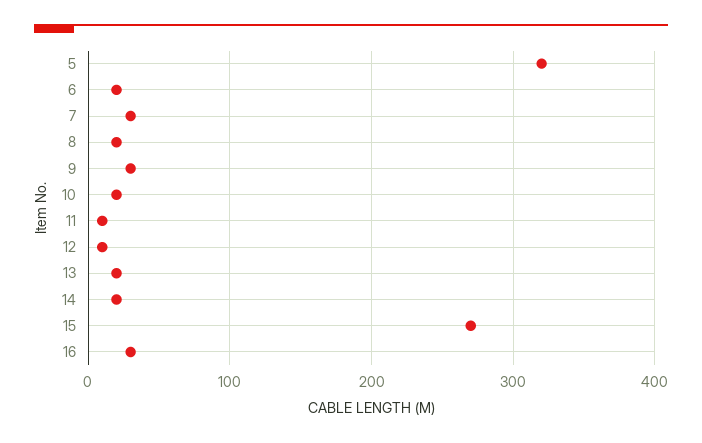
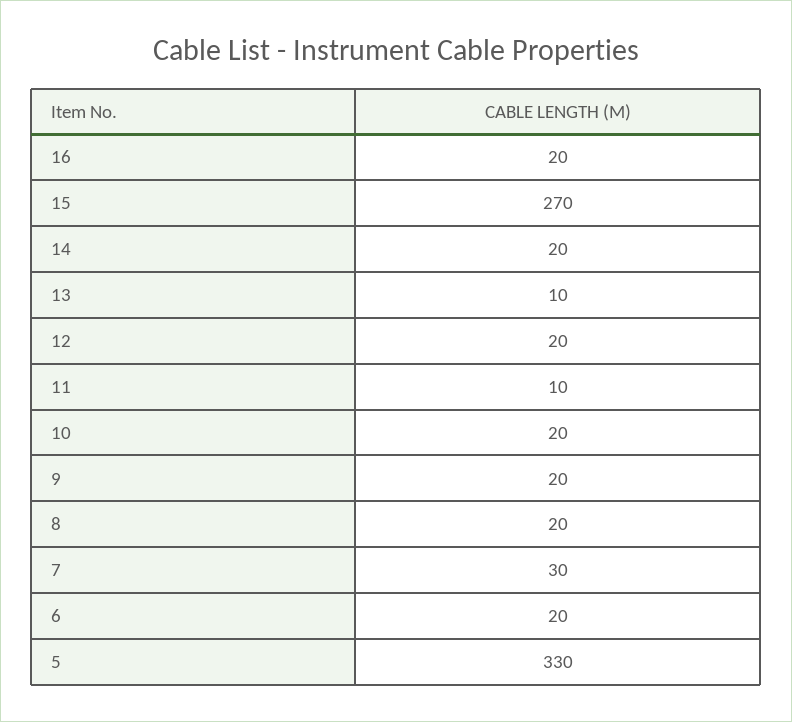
5: 320 -> 330
9: 30 -> 20
12: 10 -> 20
13: 20 -> 10
16: 30 -> 20

